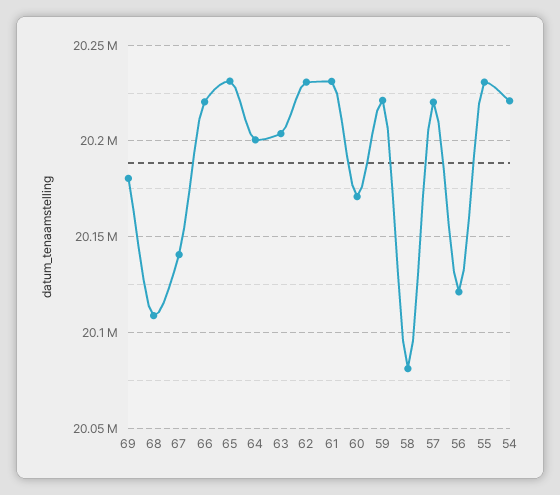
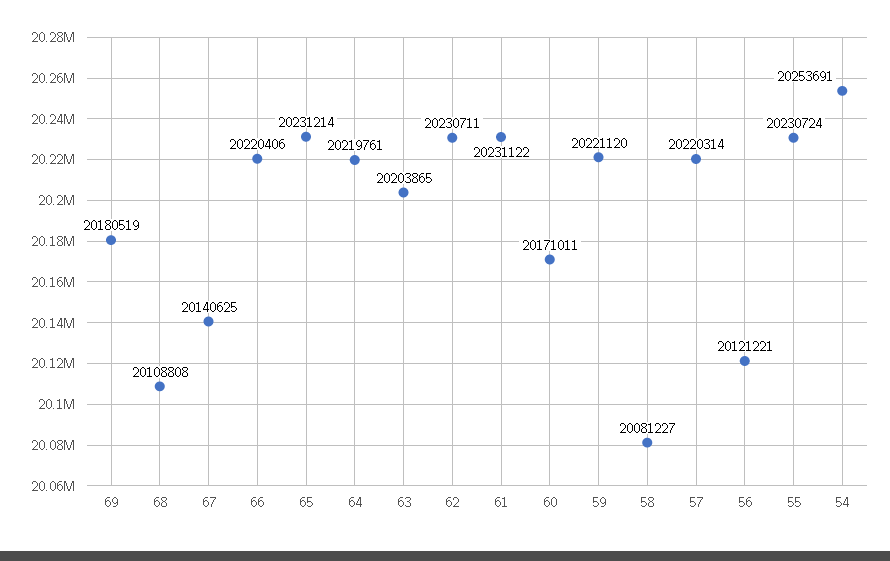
64: 20200000 -> 20219761
54: 20220000 -> 20253691

